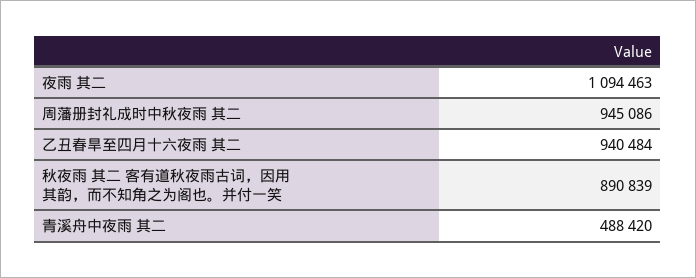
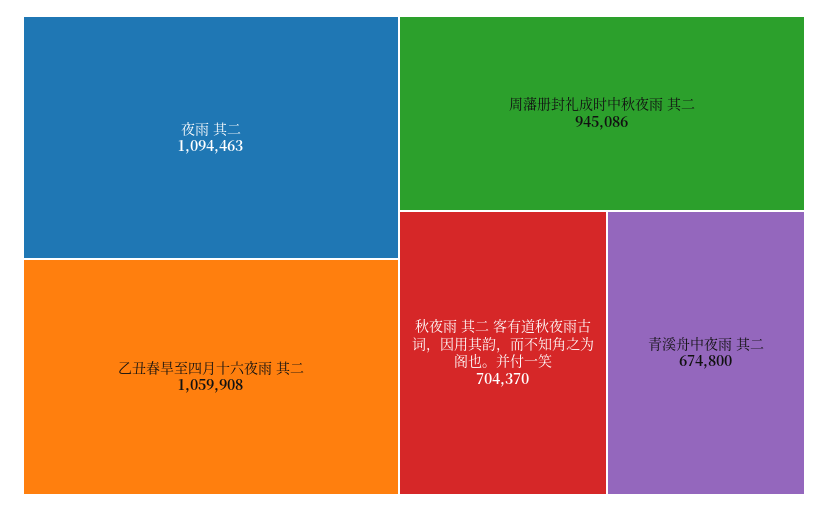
乙丑春旱至四月十六夜雨 其二: 940484 -> 1059908
秋夜雨 其二 客有道秋夜雨古词，因用其韵，而不知角之为阁也。并付一笑: 890839 -> 704370
青溪舟中夜雨 其二: 488420 -> 674800

